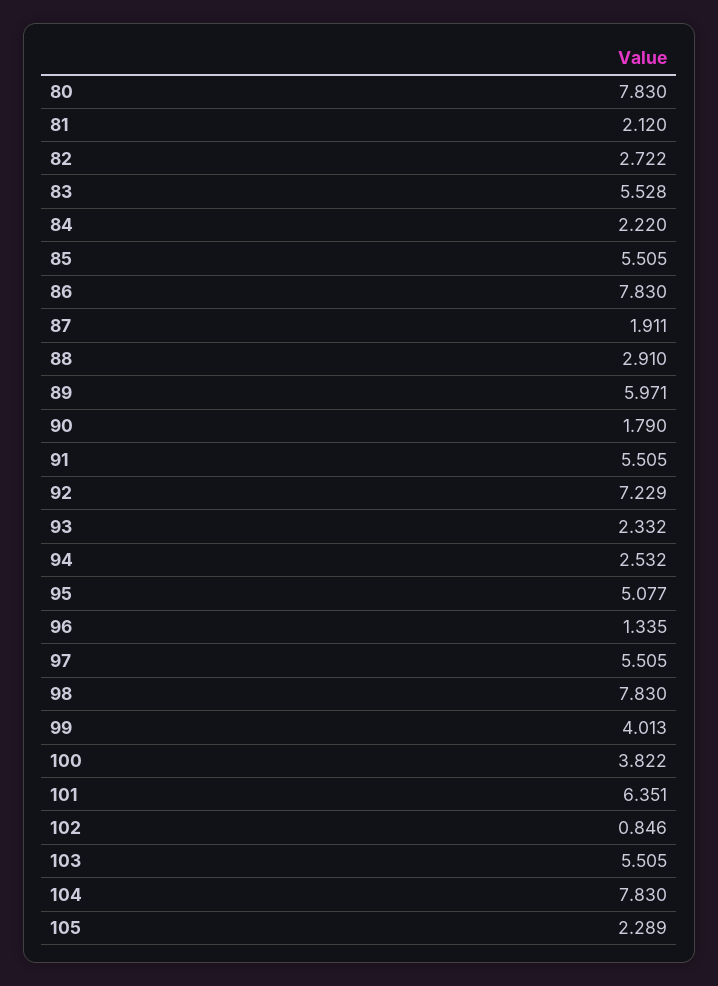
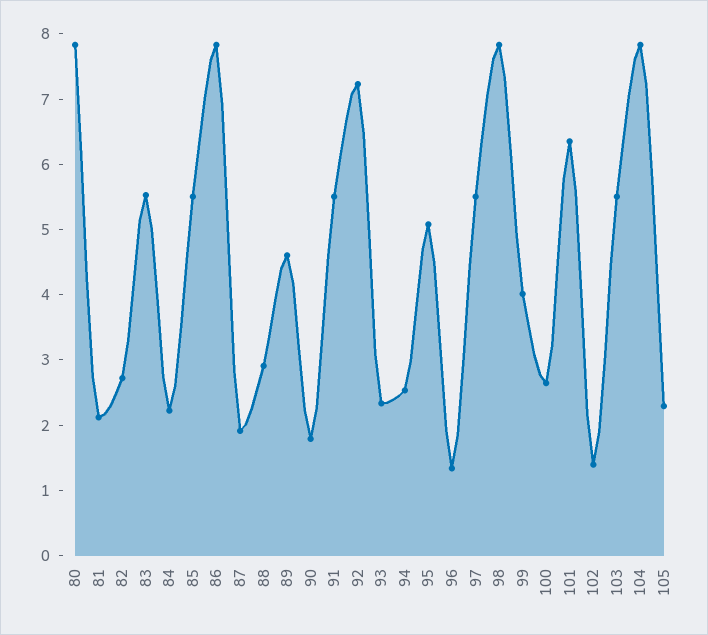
89: 5.971 -> 4.6
100: 3.822 -> 2.6
102: 0.846 -> 1.4

